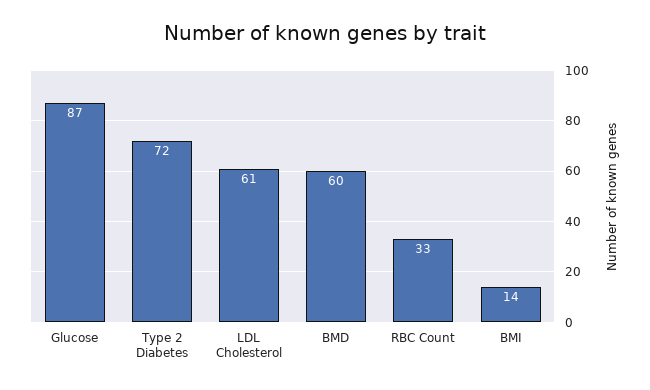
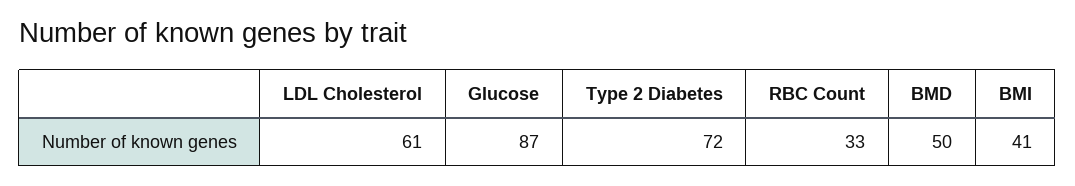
BMD: 60 -> 50
BMI: 14 -> 41

